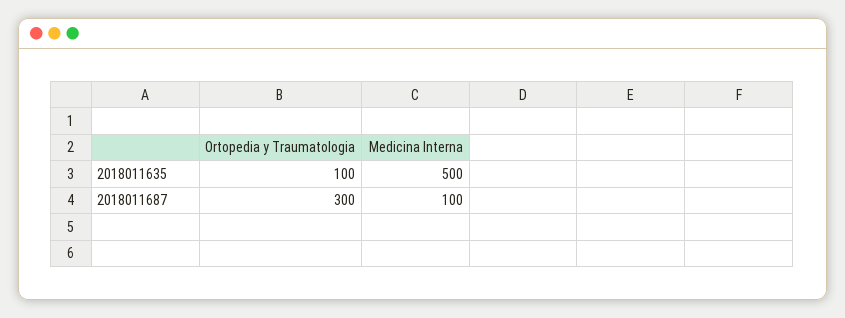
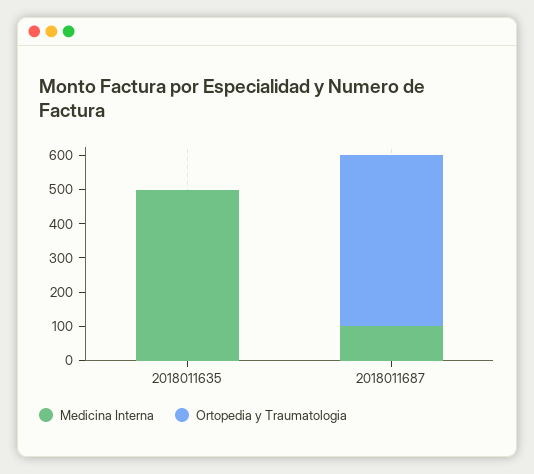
Ortopedia y Traumatologia, 2018011635: 100 -> 0
Ortopedia y Traumatologia, 2018011687: 300 -> 500

